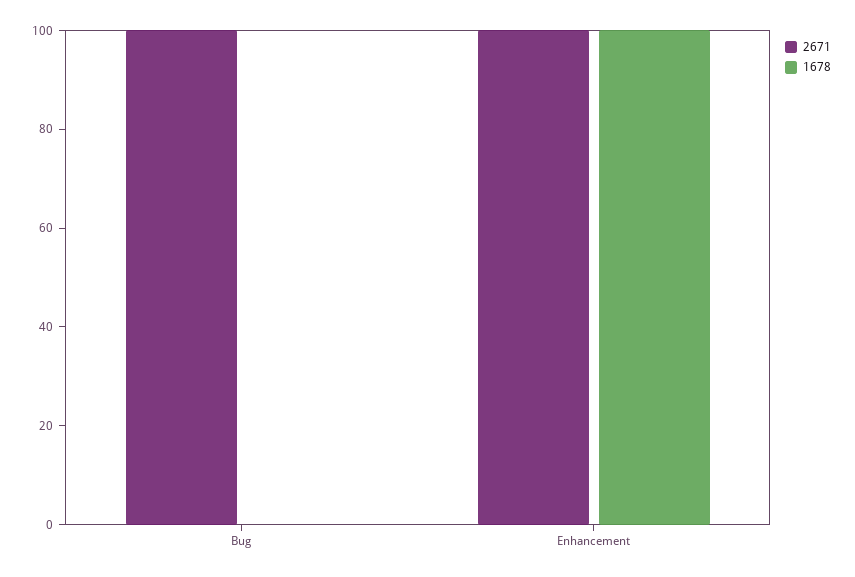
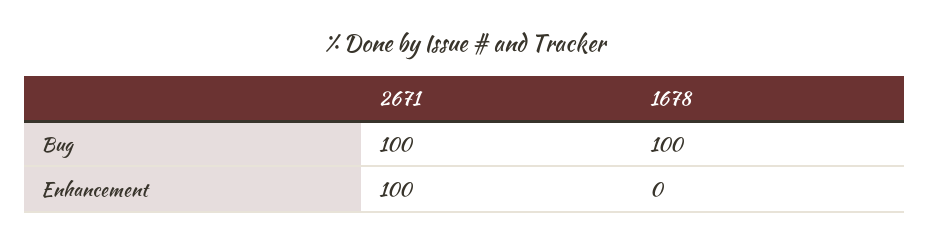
1678, Bug: 0 -> 100
1678, Enhancement: 100 -> 0

